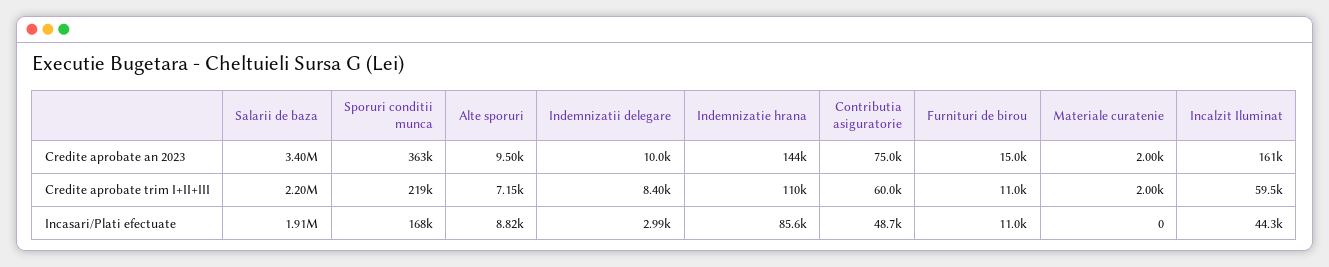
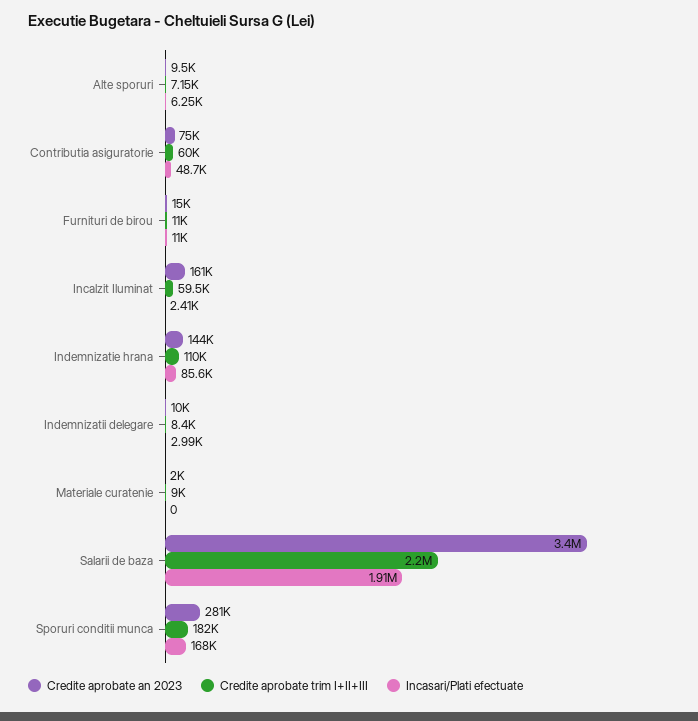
Credite aprobate an 2023, Sporuri conditii munca: 363000 -> 281000
Credite aprobate trim I+II+III, Sporuri conditii munca: 219000 -> 182000
Credite aprobate trim I+II+III, Materiale curatenie: 2000 -> 9000
Incasari/Plati efectuate, Alte sporuri: 8820 -> 6250
Incasari/Plati efectuate, Incalzit Iluminat: 44300 -> 2410

